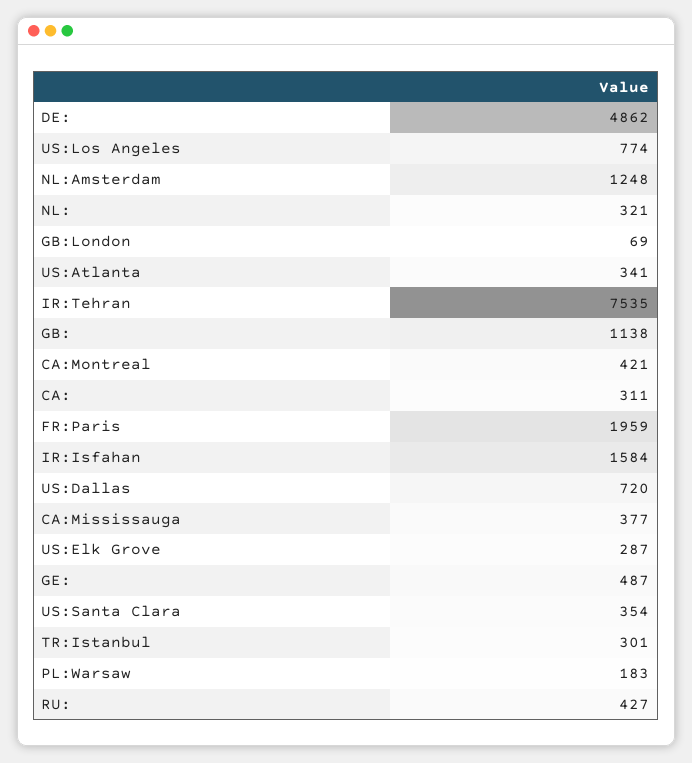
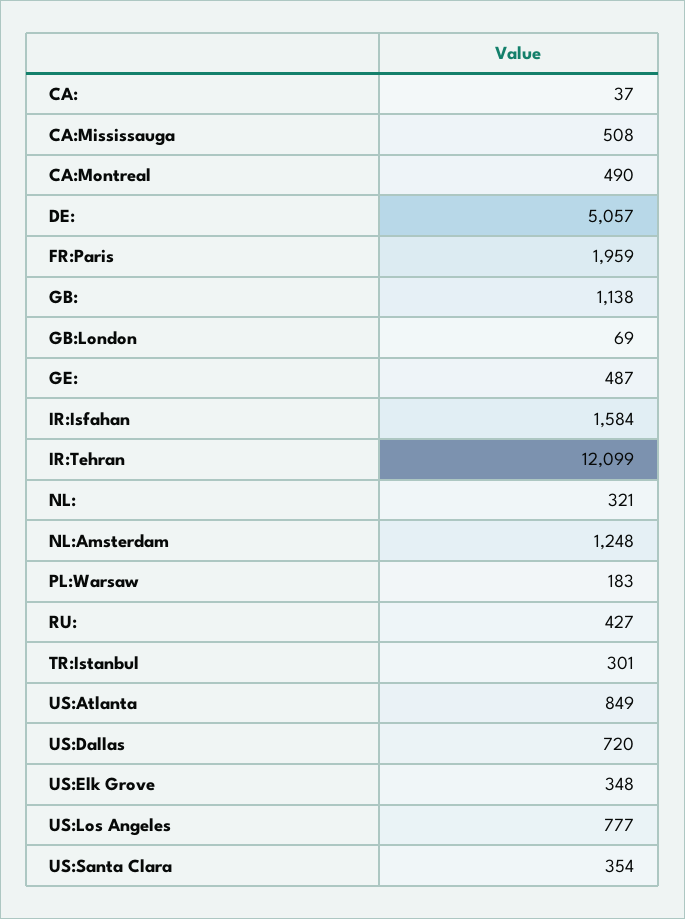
DE:: 4862 -> 5057
US:Los Angeles: 774 -> 777
US:Atlanta: 341 -> 849
IR:Tehran: 7535 -> 12099
CA:Montreal: 421 -> 490
CA:: 311 -> 37
CA:Mississauga: 377 -> 508
US:Elk Grove: 287 -> 348

